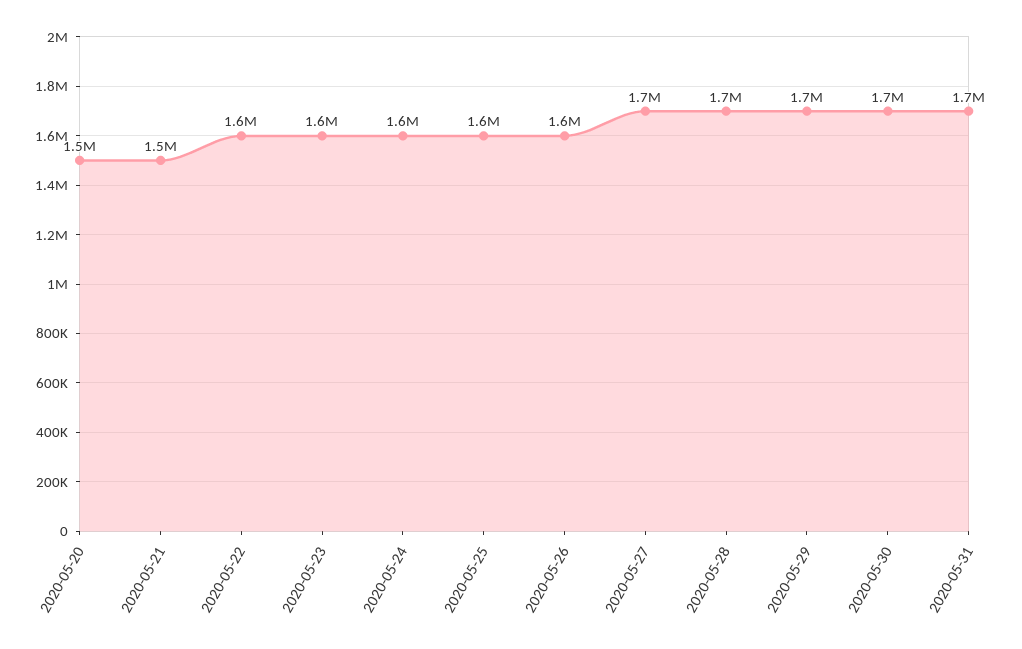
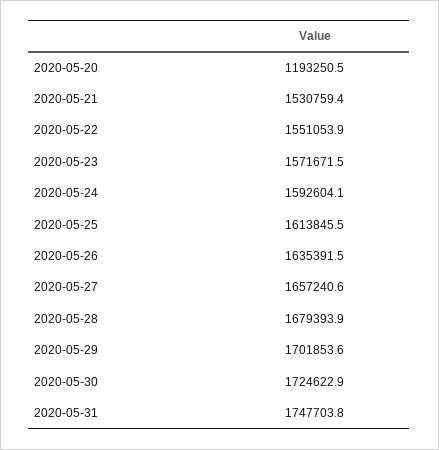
2020-05-20: 1500000 -> 1193250.5

